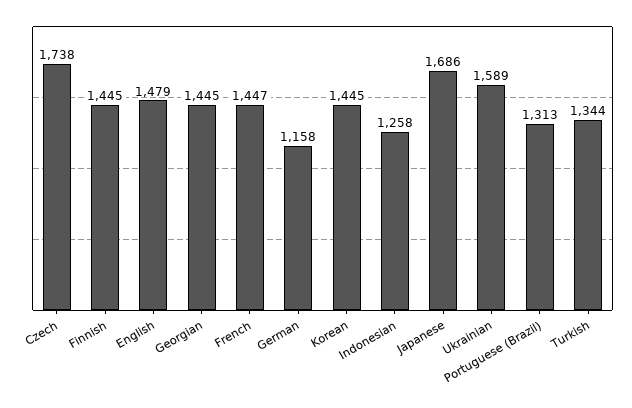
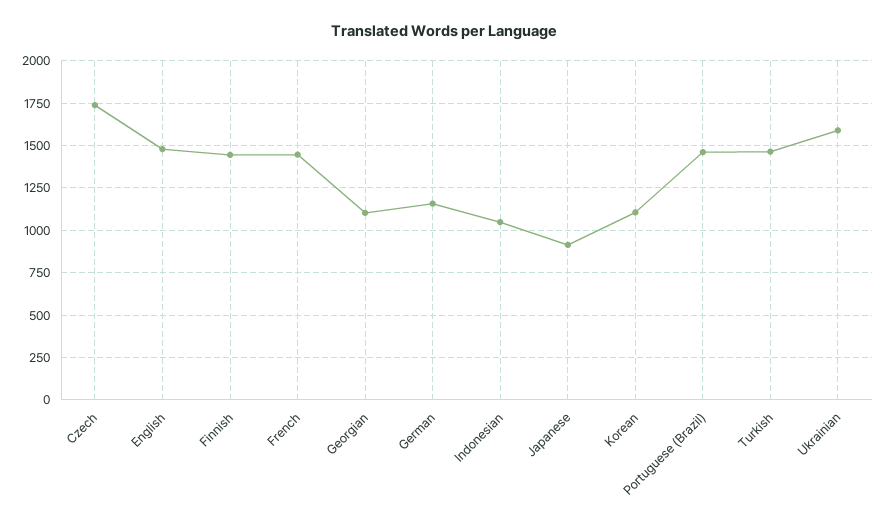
Georgian: 1445 -> 1100
Korean: 1445 -> 1100
Indonesian: 1258 -> 1050
Japanese: 1686 -> 900
Portuguese (Brazil): 1313 -> 1450
Turkish: 1344 -> 1450

